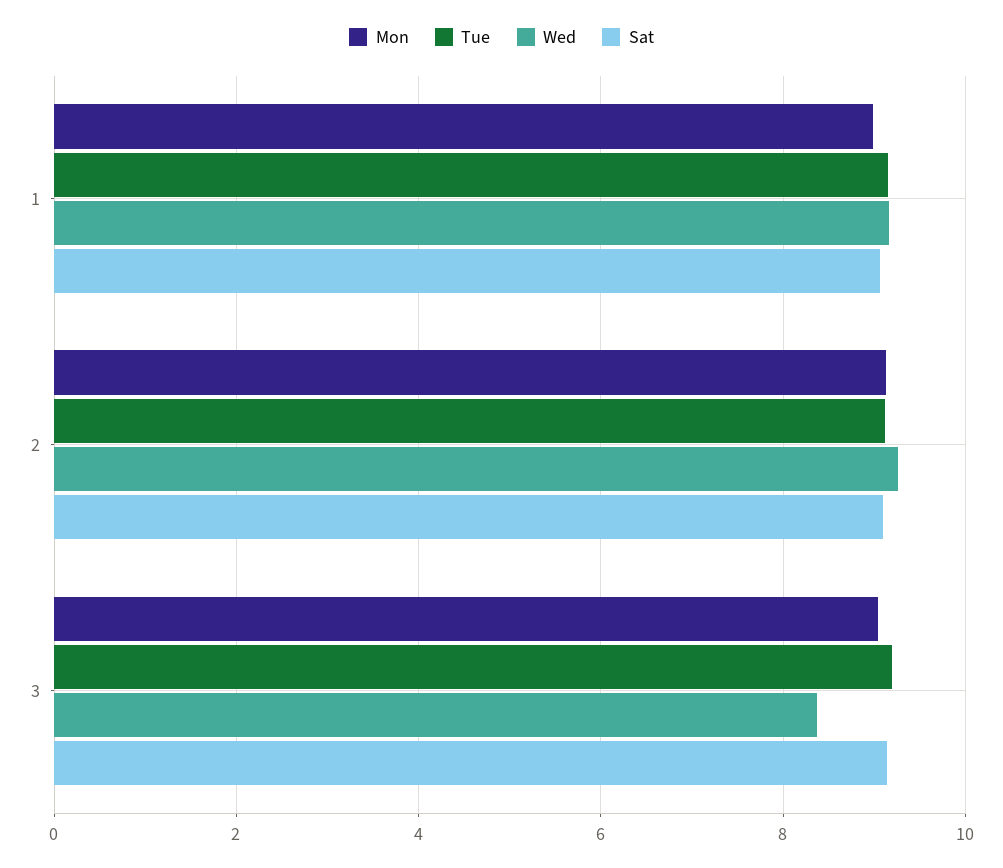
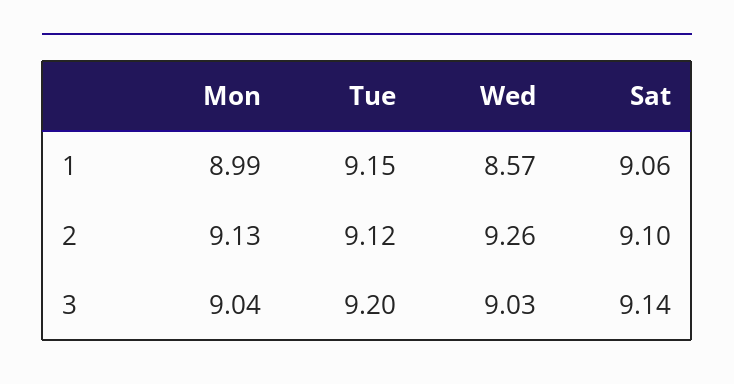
Wed, 1: 9.2 -> 8.57
Wed, 3: 8.4 -> 9.03

